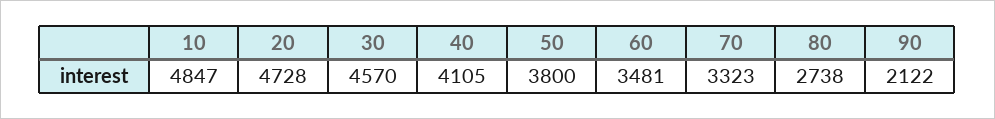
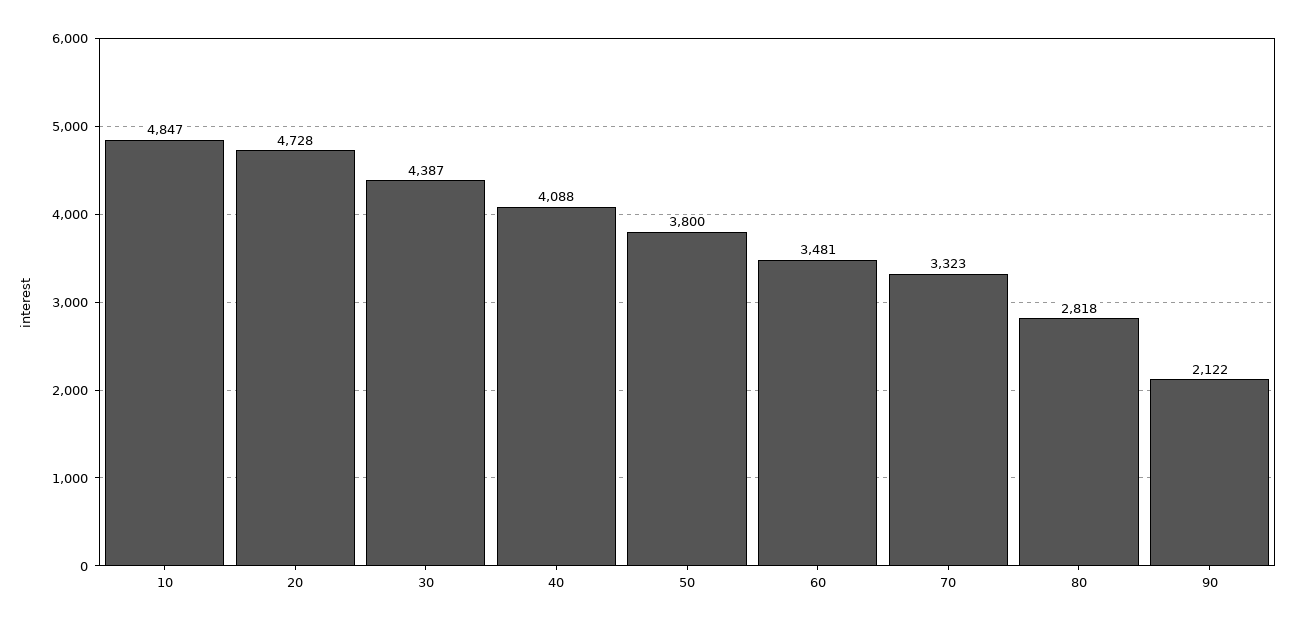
30: 4570 -> 4387
40: 4105 -> 4088
80: 2738 -> 2818

